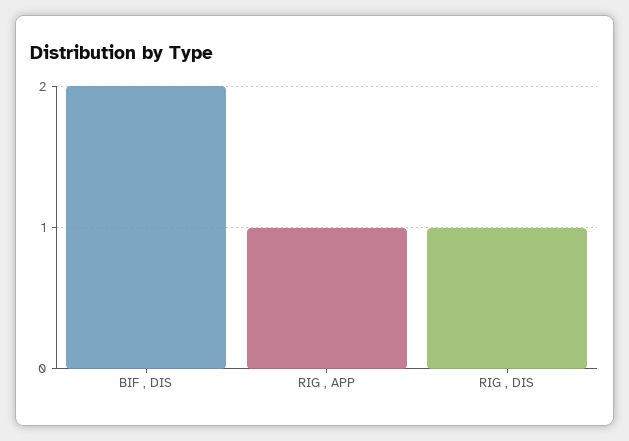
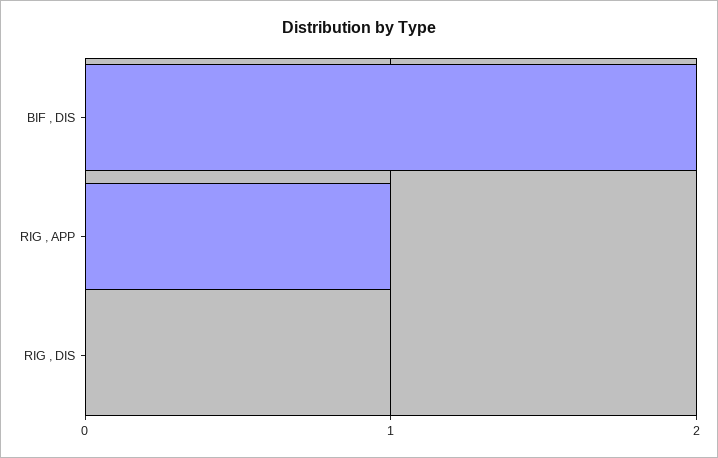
RIG , DIS: 1 -> 0

